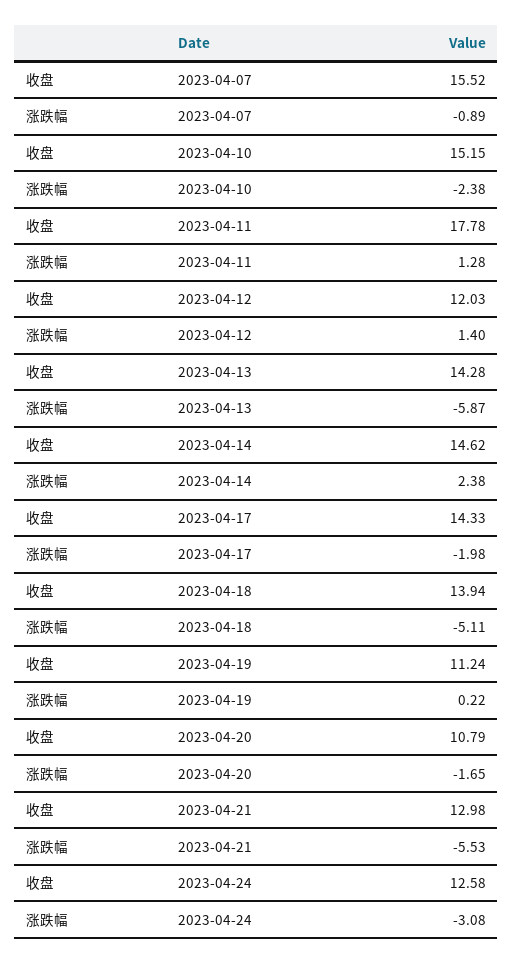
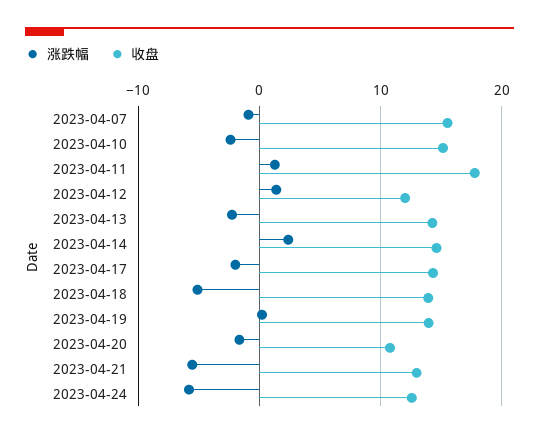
涨跌幅, 2023-04-13: -5.87 -> -2
收盘, 2023-04-19: 11.24 -> 14
涨跌幅, 2023-04-24: -3.08 -> -6

